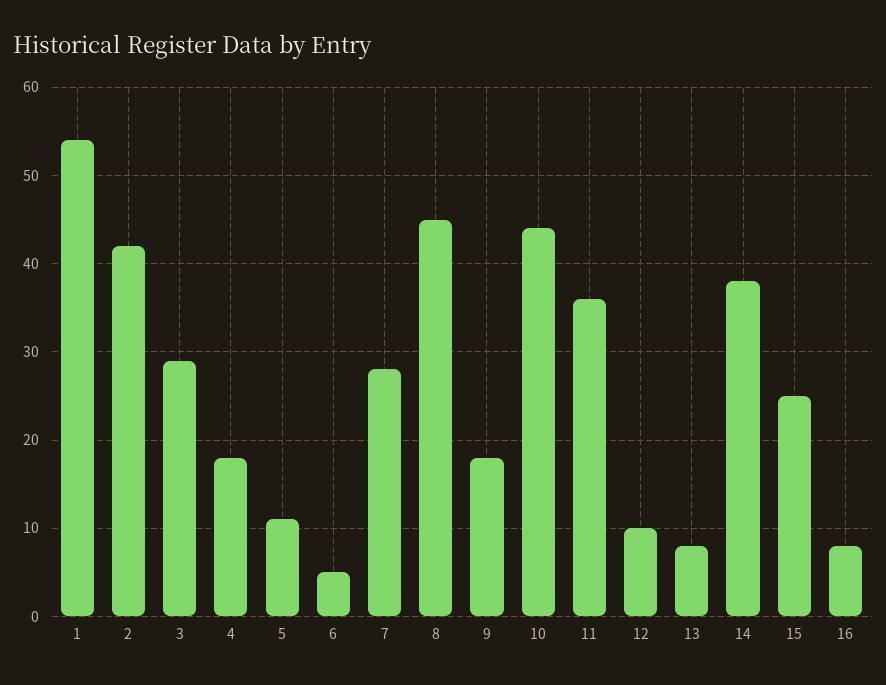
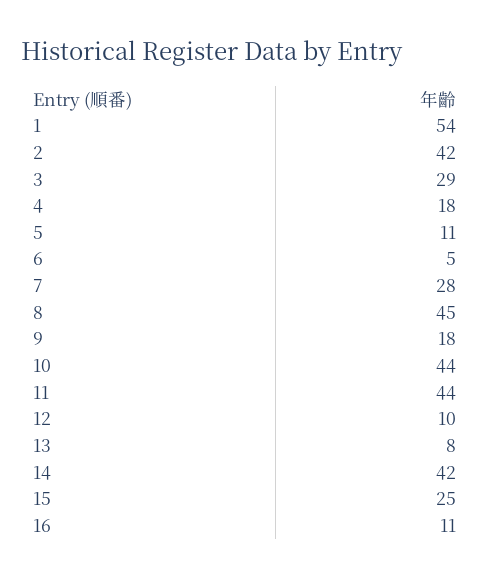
11: 36 -> 44
14: 38 -> 42
16: 8 -> 11

